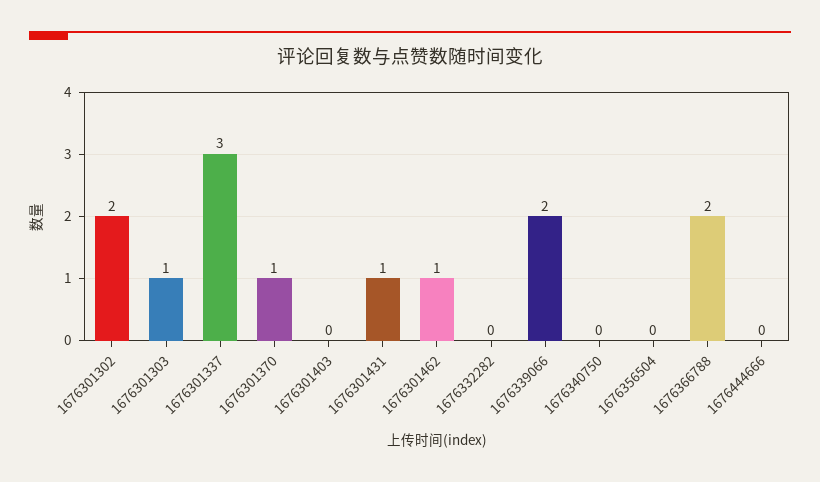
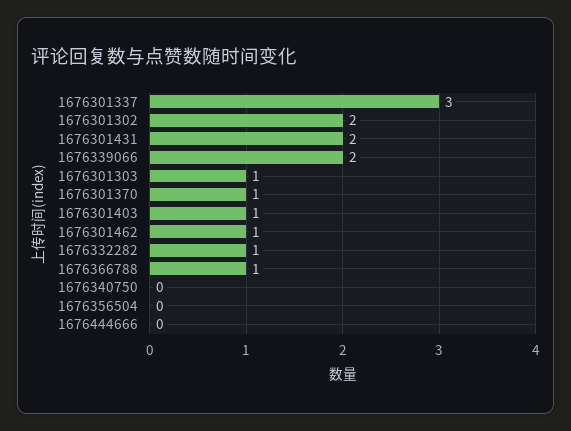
1676301403: 0 -> 1
1676301431: 1 -> 2
1676332282: 0 -> 1
1676366788: 2 -> 1

